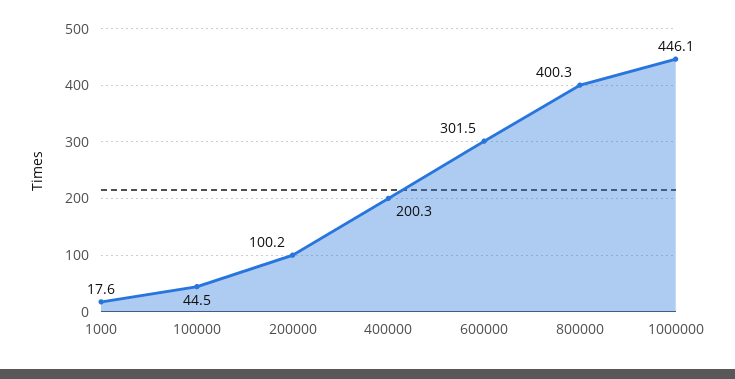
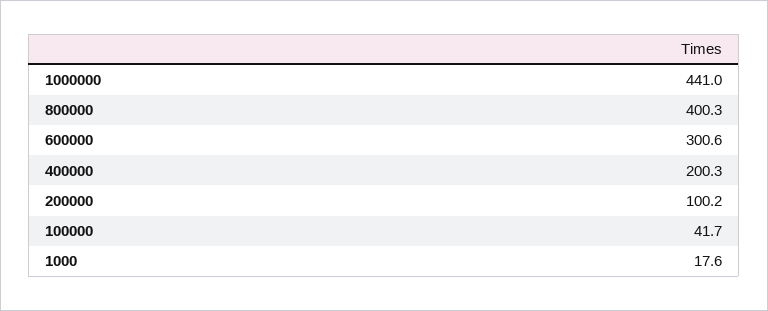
100000: 44.5 -> 41.7
600000: 301.5 -> 300.6
1000000: 446.1 -> 441

